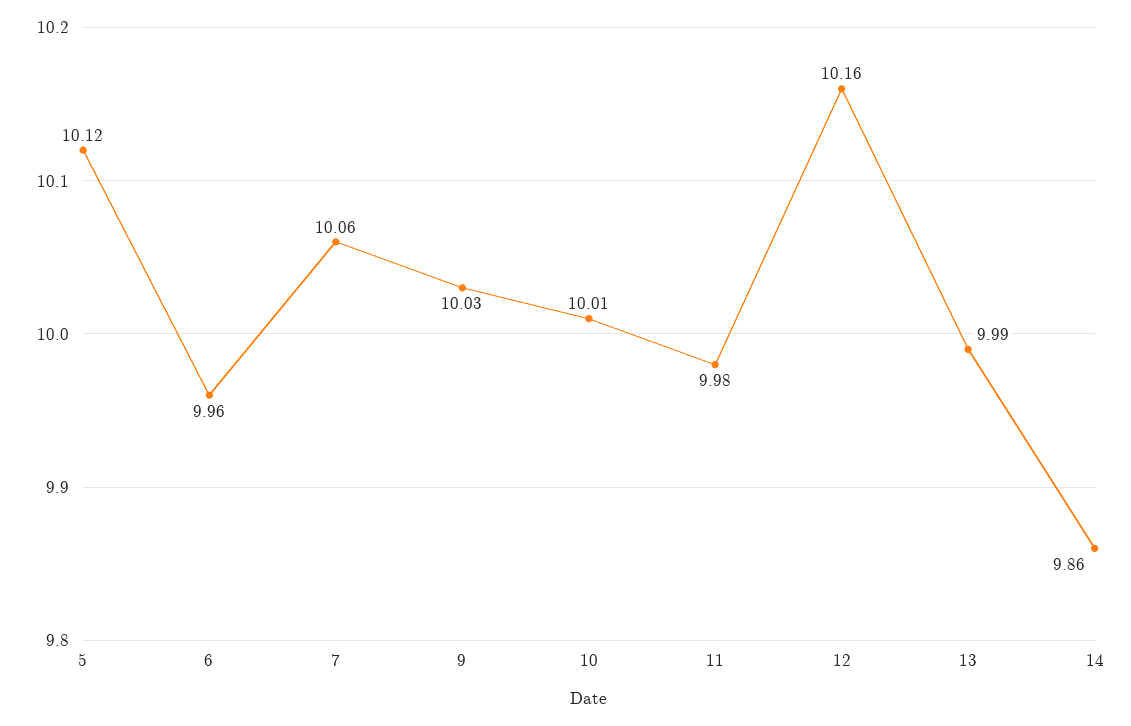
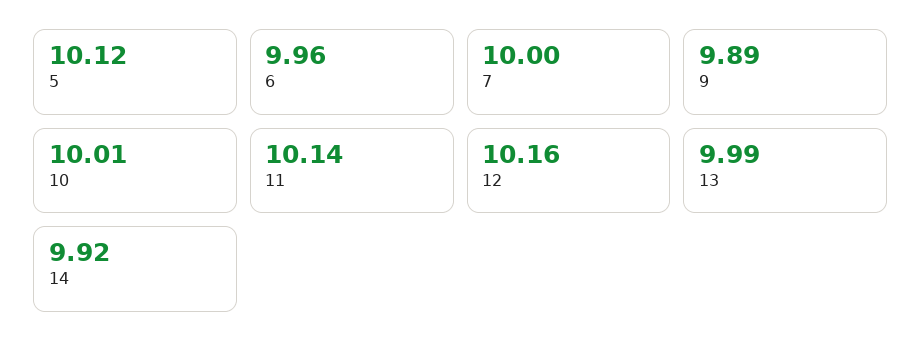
7: 10.06 -> 10
9: 10.03 -> 9.89
11: 9.98 -> 10.14
14: 9.86 -> 9.92

